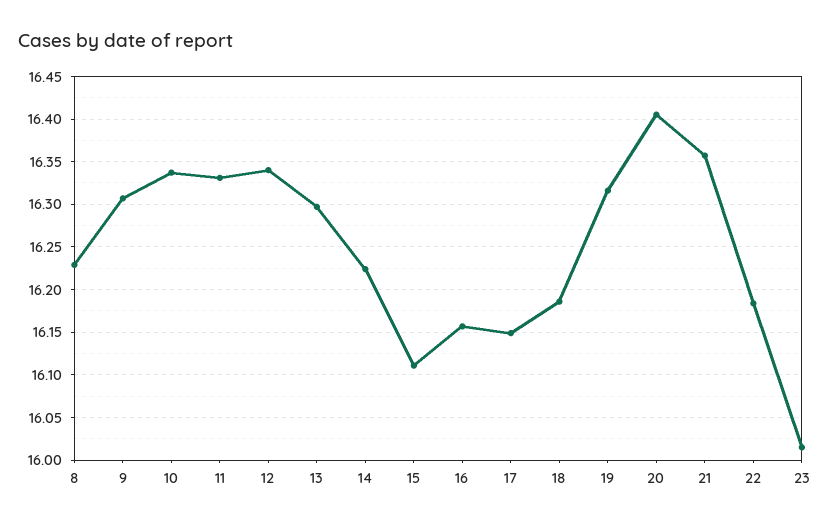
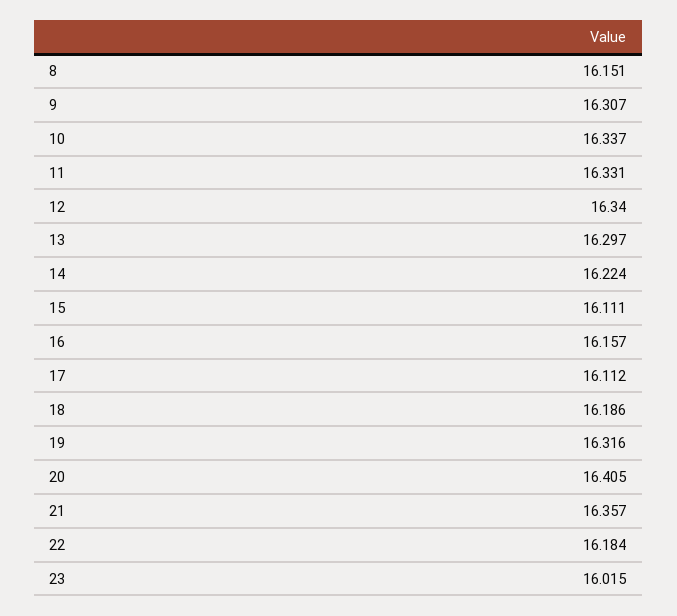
8: 16.23 -> 16.151
17: 16.15 -> 16.112

